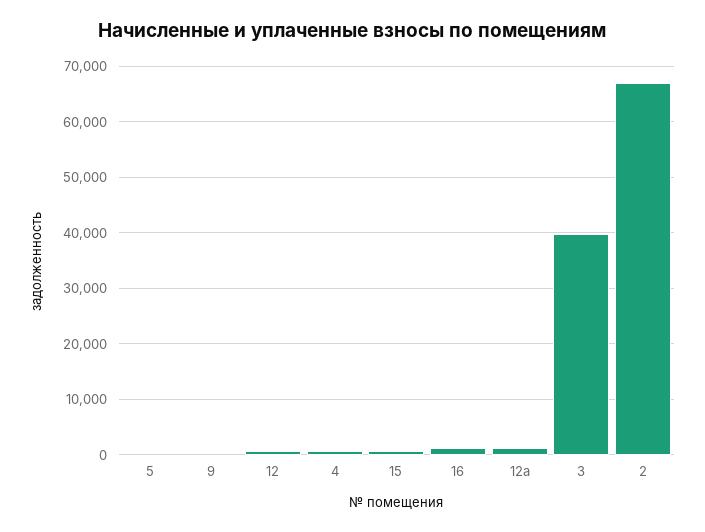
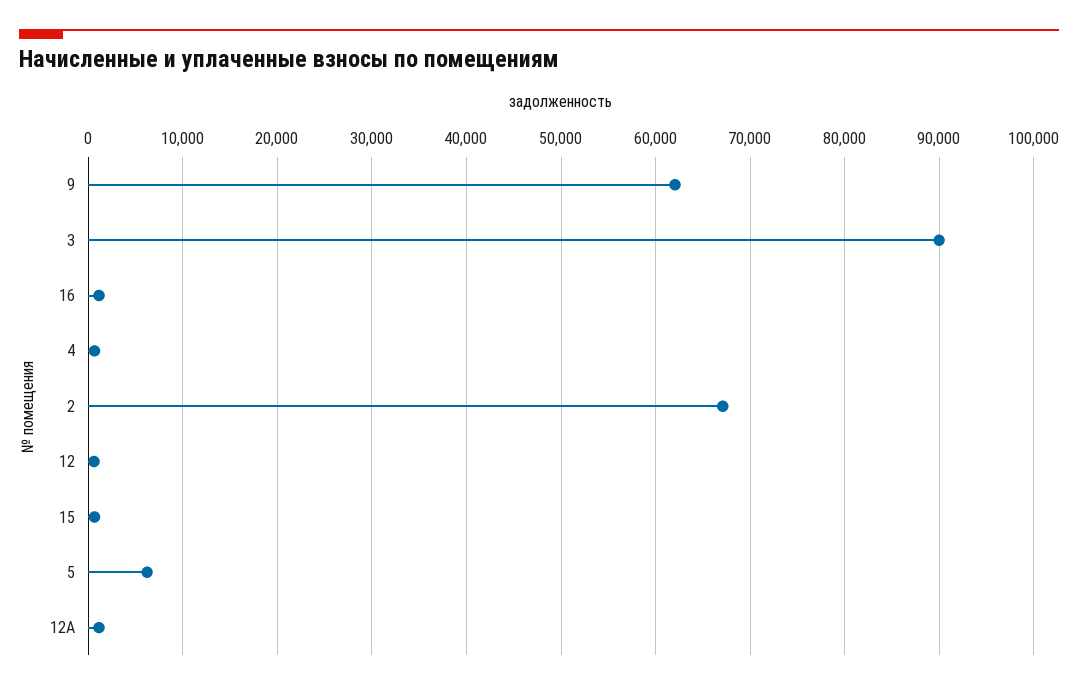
5: 0 -> 6000
9: 0 -> 62000
3: 40000 -> 90000

